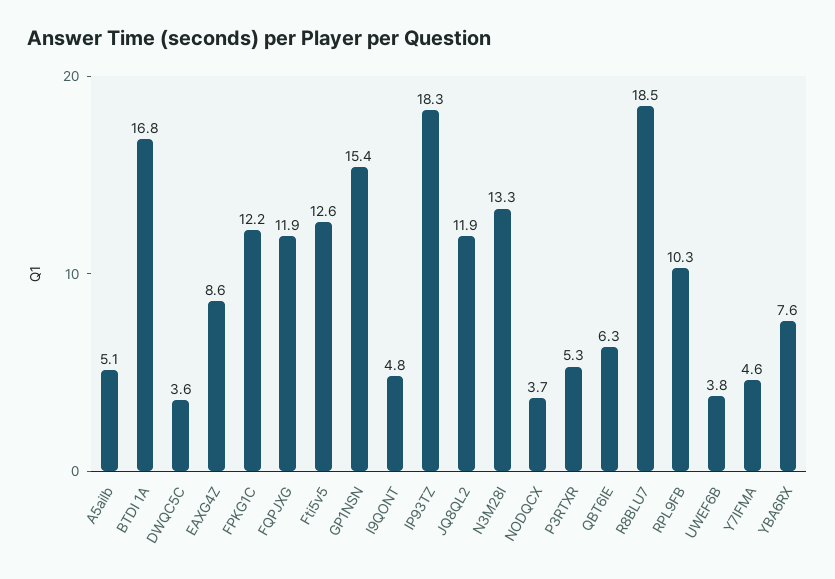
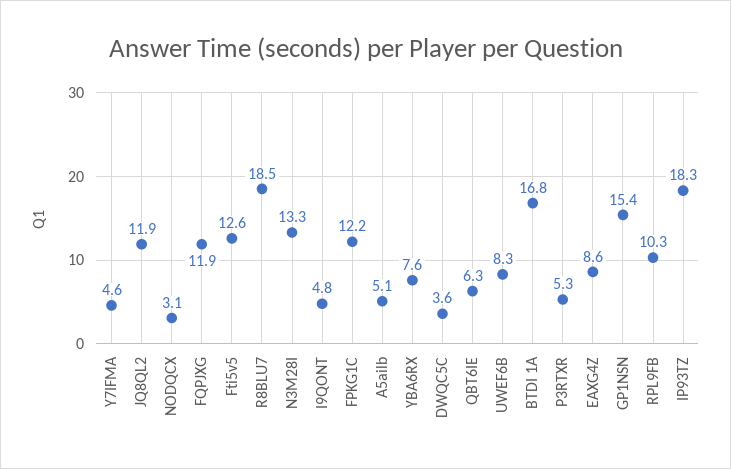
NODQCX: 3.7 -> 3.1
UWEF6B: 3.8 -> 8.3

